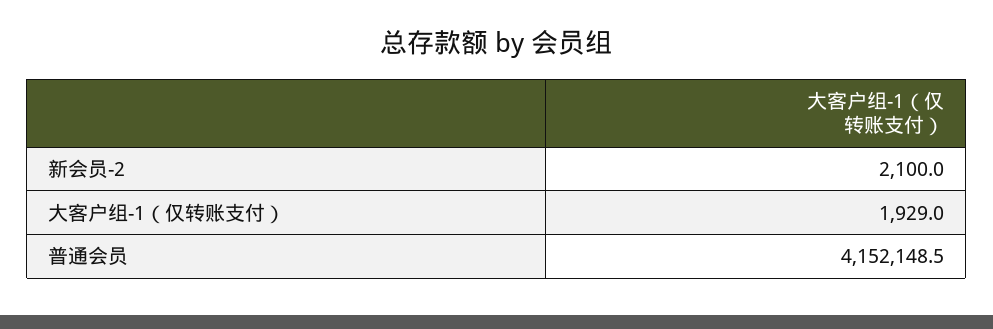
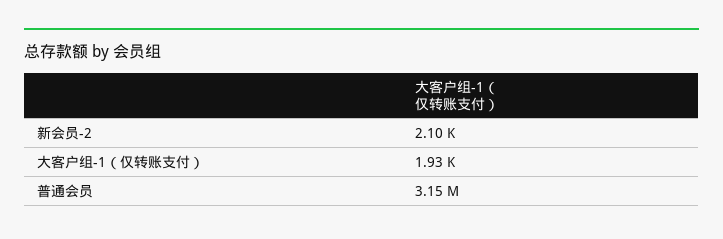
普通会员: 4152148.5 -> 3150000

